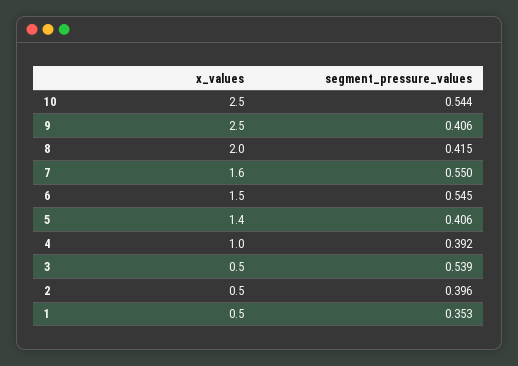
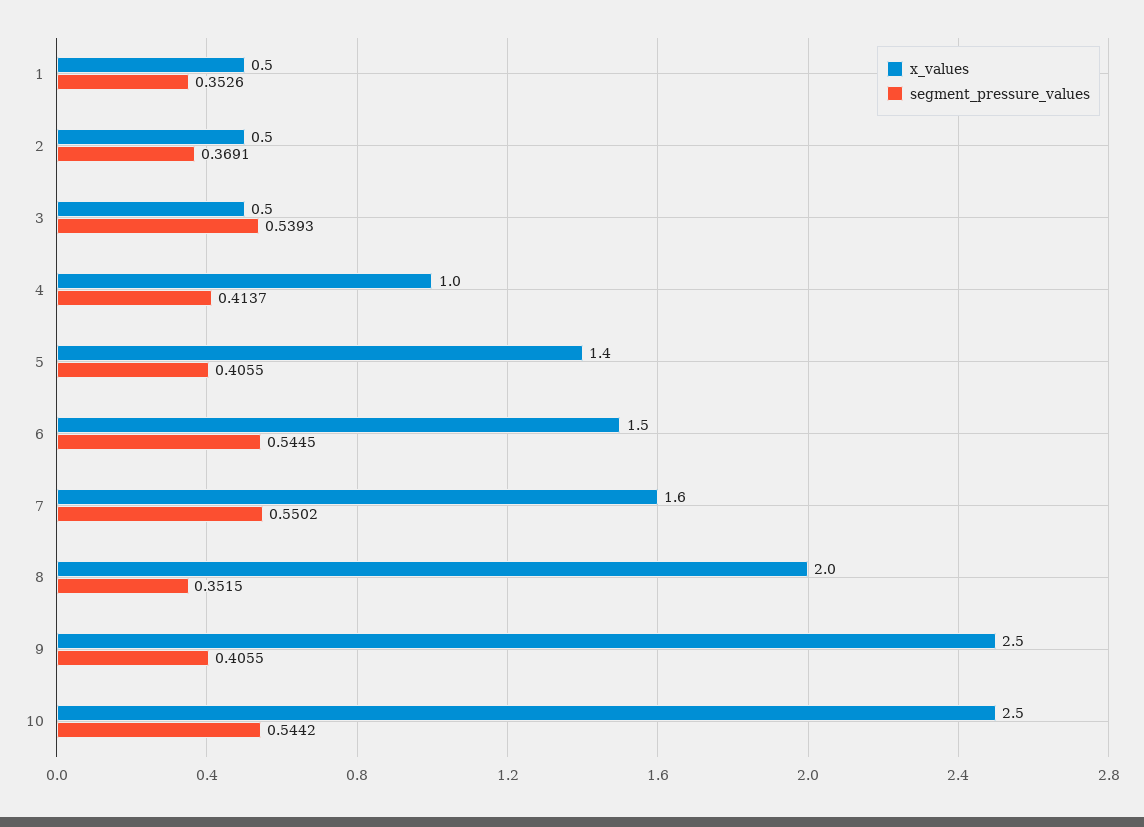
segment_pressure_values, 8: 0.415 -> 0.3515
segment_pressure_values, 4: 0.392 -> 0.4137
segment_pressure_values, 2: 0.396 -> 0.3691

